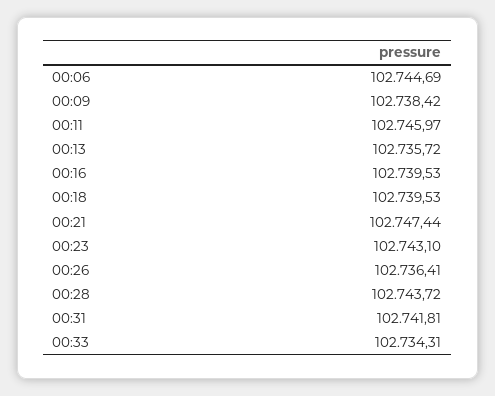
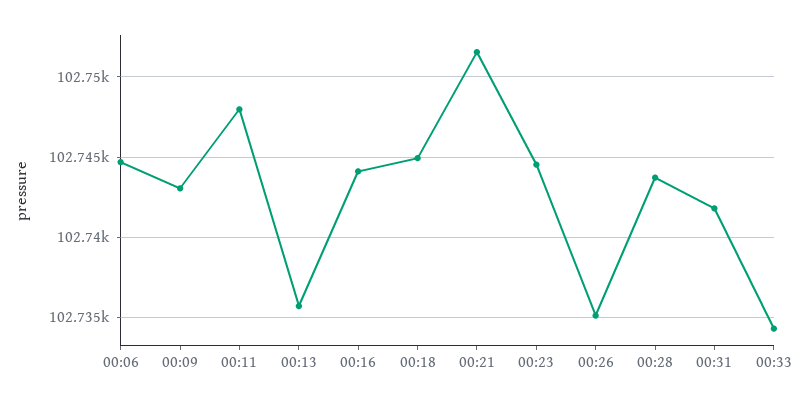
00:09: 102738.42 -> 102743
00:11: 102745.97 -> 102748
00:16: 102739.53 -> 102744
00:18: 102739.53 -> 102745
00:21: 102747.44 -> 102751.5
00:23: 102743.1 -> 102744.5
00:26: 102736.41 -> 102735

